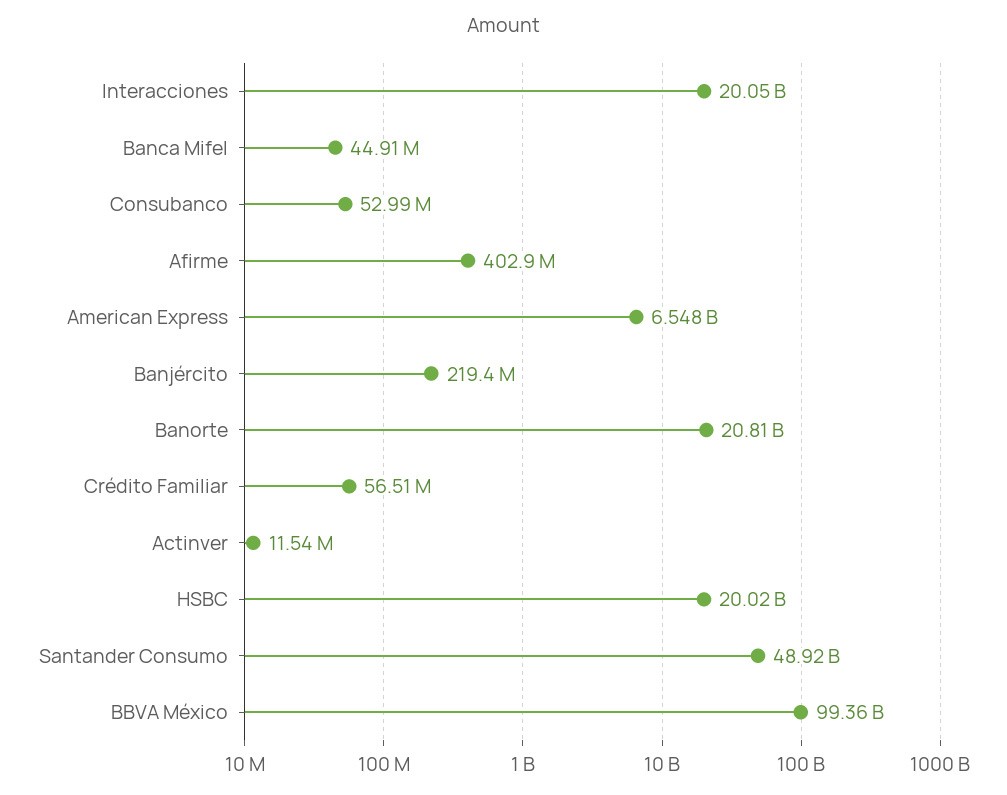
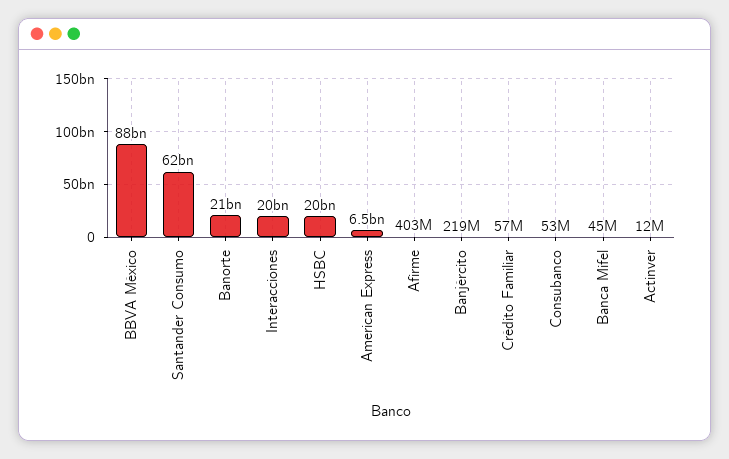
Santander Consumo: 48920000000 -> 62000000000
BBVA México: 99360000000 -> 88000000000

